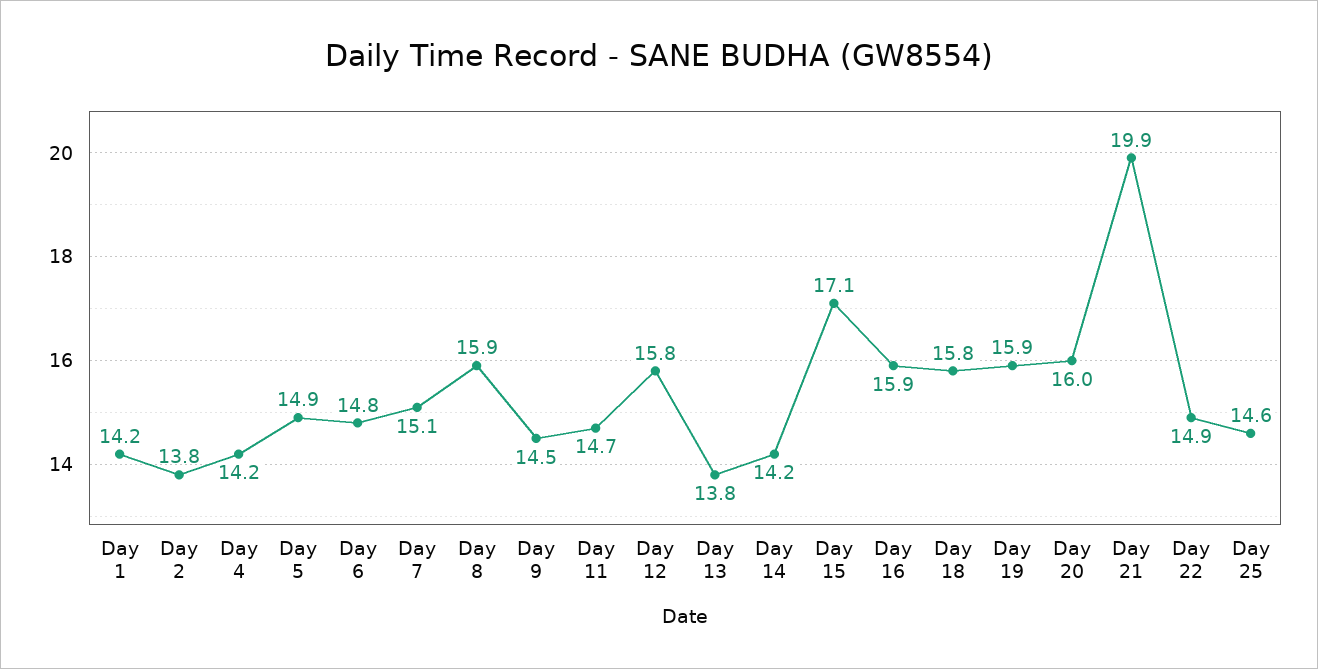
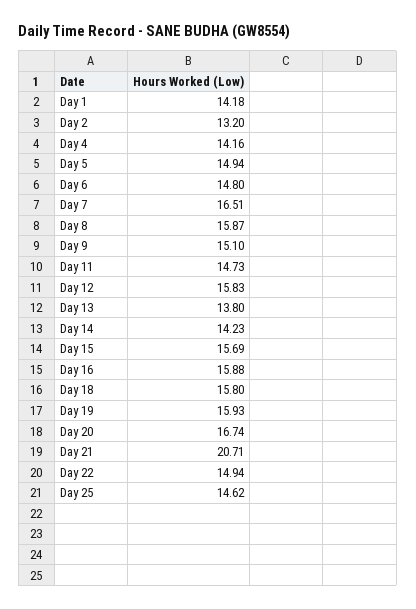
Day 2: 13.8 -> 13.2
Day 7: 15.1 -> 16.51
Day 9: 14.5 -> 15.1
Day 15: 17.1 -> 15.69
Day 20: 16 -> 16.74
Day 21: 19.9 -> 20.71

